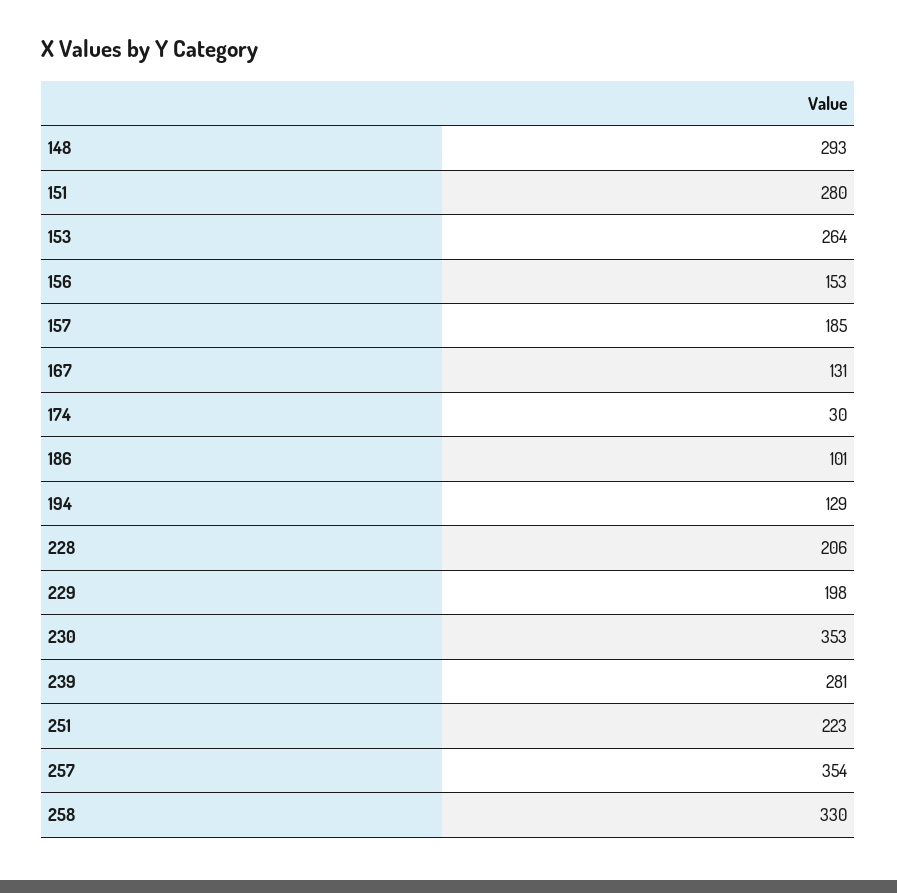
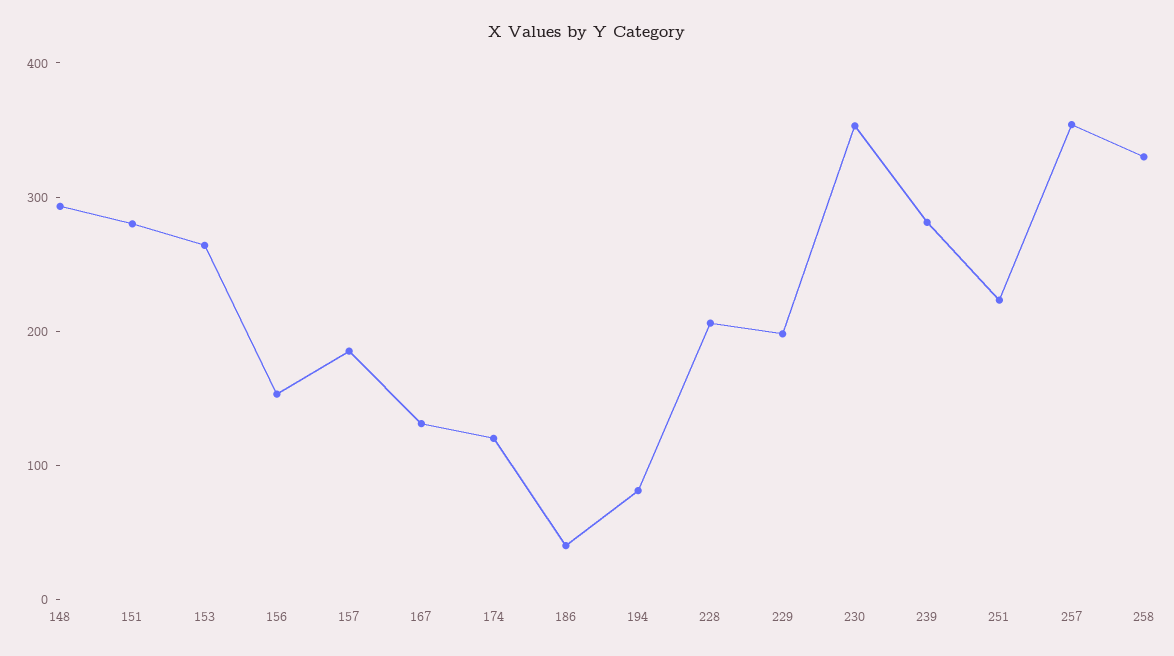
174: 30 -> 120
186: 101 -> 40
194: 129 -> 80

